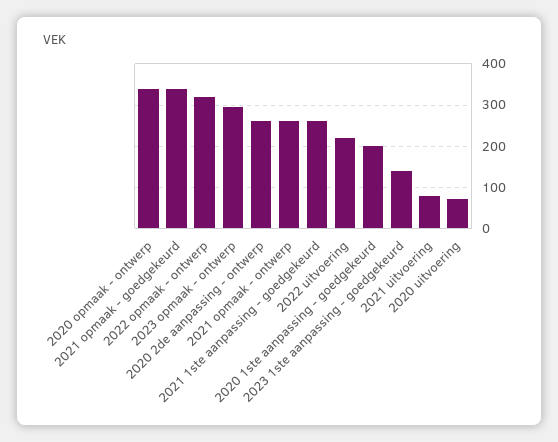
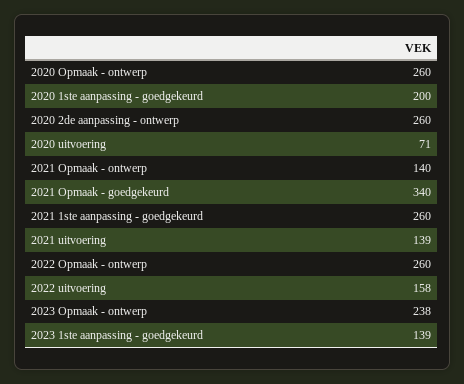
2020 opmaak - ontwerp: 340 -> 260
2022 opmaak - ontwerp: 320 -> 260
2023 opmaak - ontwerp: 300 -> 238
2021 opmaak - ontwerp: 260 -> 140
2022 uitvoering: 220 -> 158
2021 uitvoering: 80 -> 139

